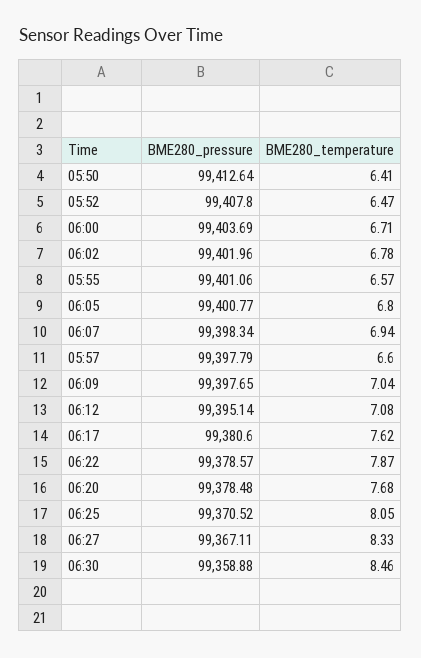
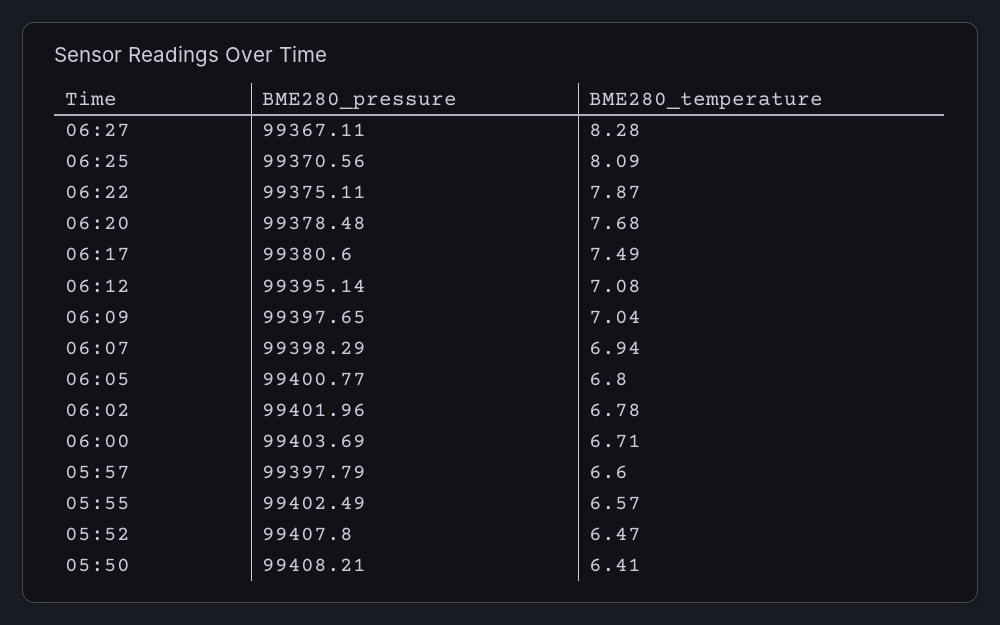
BME280_pressure, 05:50: 99412.64 -> 99408.21
BME280_pressure, 05:55: 99401.06 -> 99402.49
BME280_pressure, 06:07: 99398.34 -> 99398.29
BME280_temperature, 06:17: 7.62 -> 7.49
BME280_pressure, 06:22: 99378.57 -> 99375.11
BME280_pressure, 06:25: 99370.52 -> 99370.56
BME280_temperature, 06:25: 8.05 -> 8.09
BME280_temperature, 06:27: 8.33 -> 8.28
BME280_pressure, 06:30: 99358.88 -> none
BME280_temperature, 06:30: 8.46 -> none

